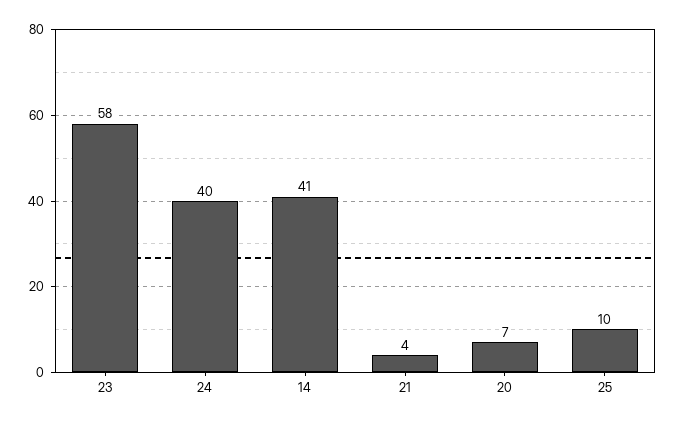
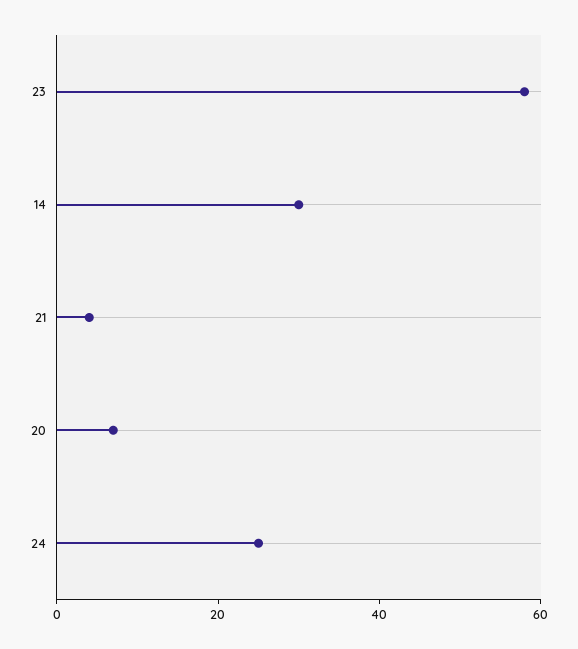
24: 40 -> 25
14: 41 -> 30
25: 10 -> none

